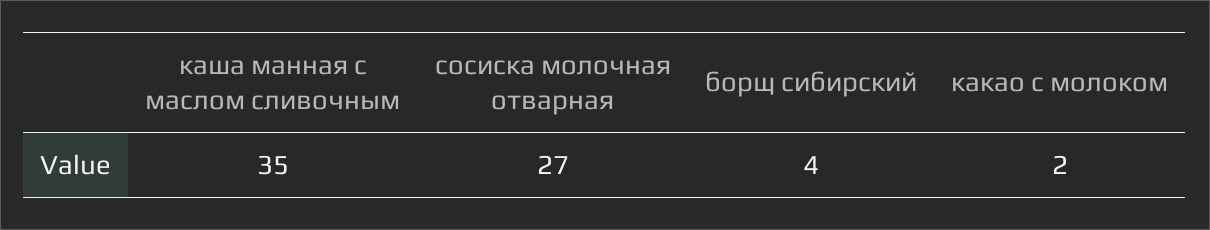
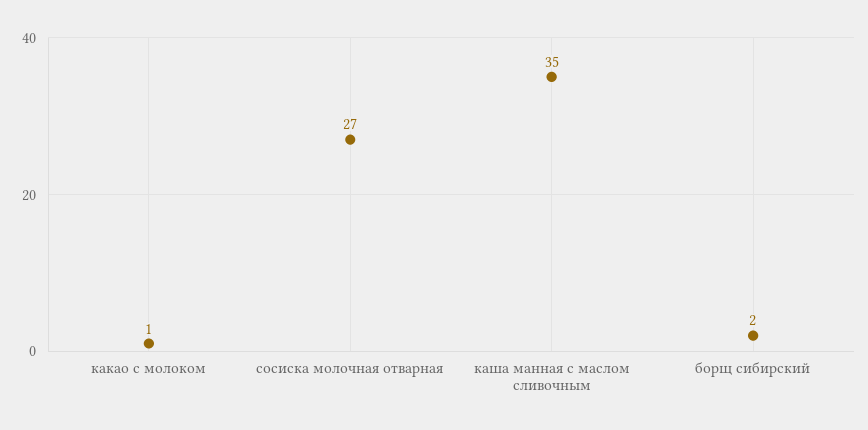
борщ сибирский: 4 -> 2
какао с молоком: 2 -> 1

